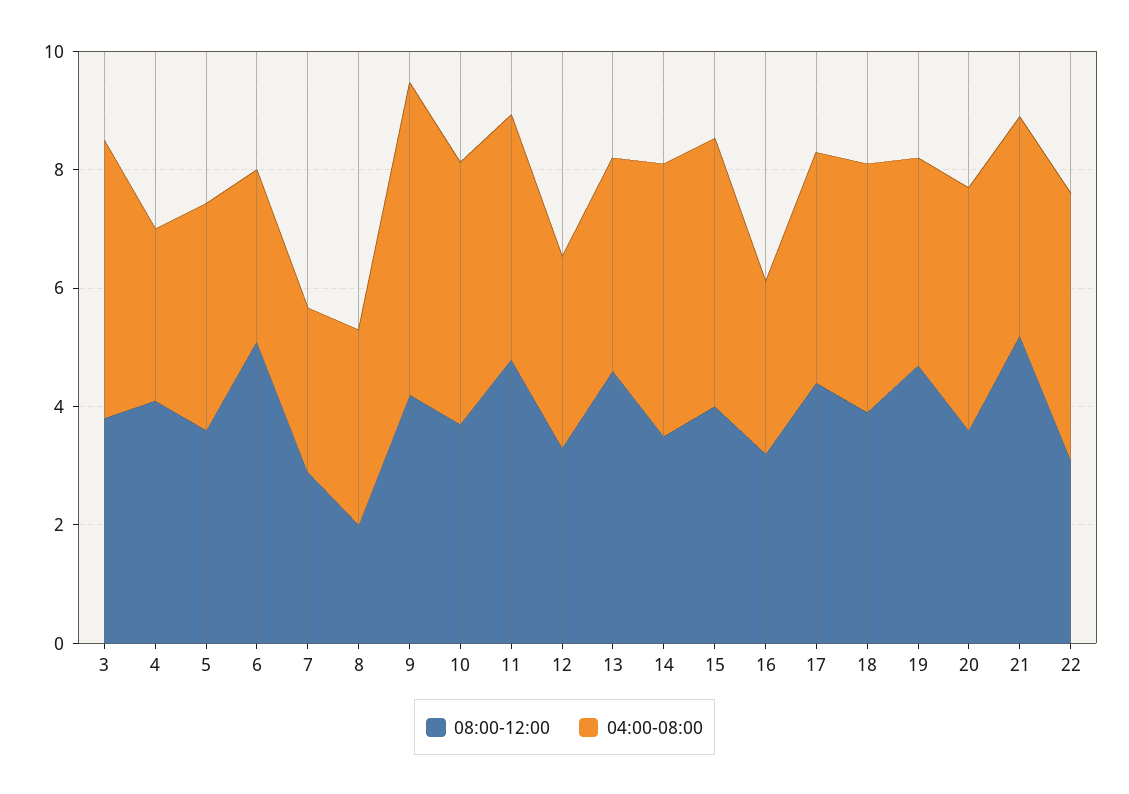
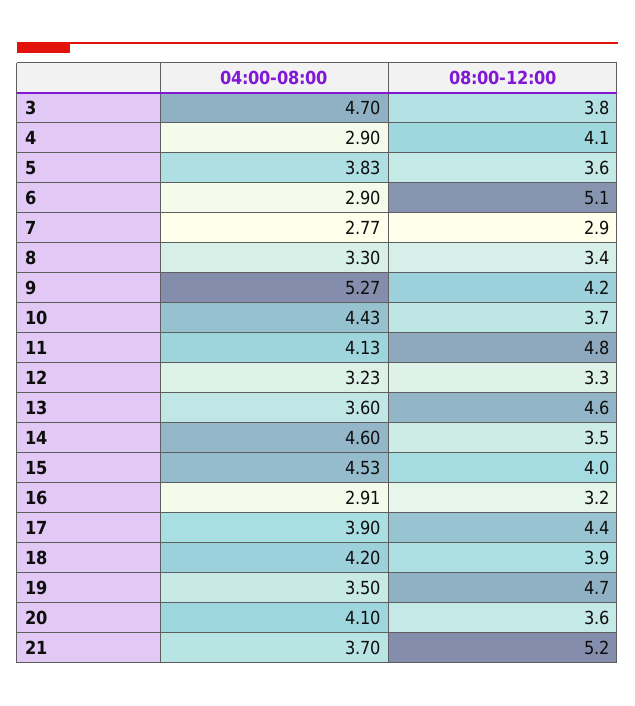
08:00-12:00, 8: 2 -> 3.4
08:00-12:00, 22: 3 -> none
04:00-08:00, 22: 4.5 -> none

